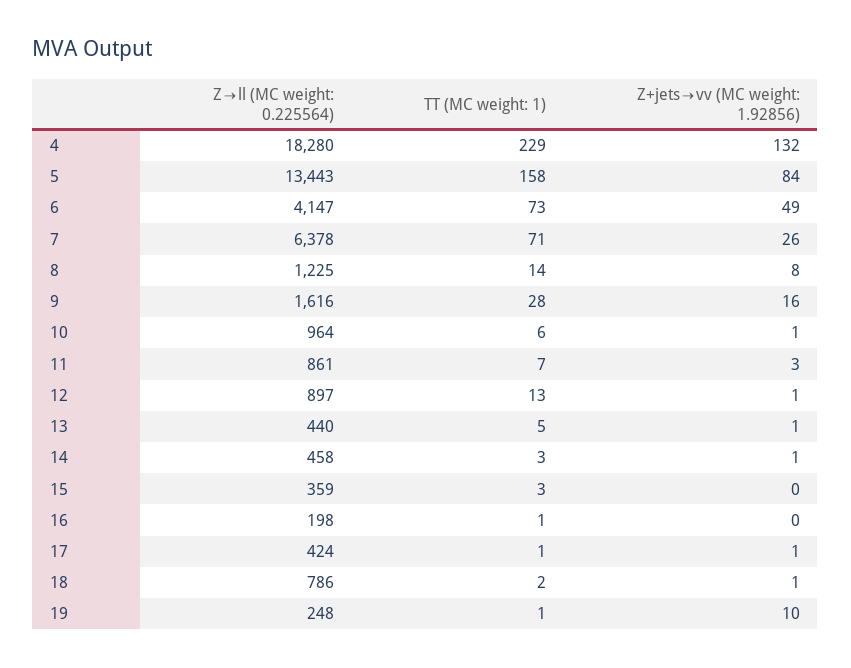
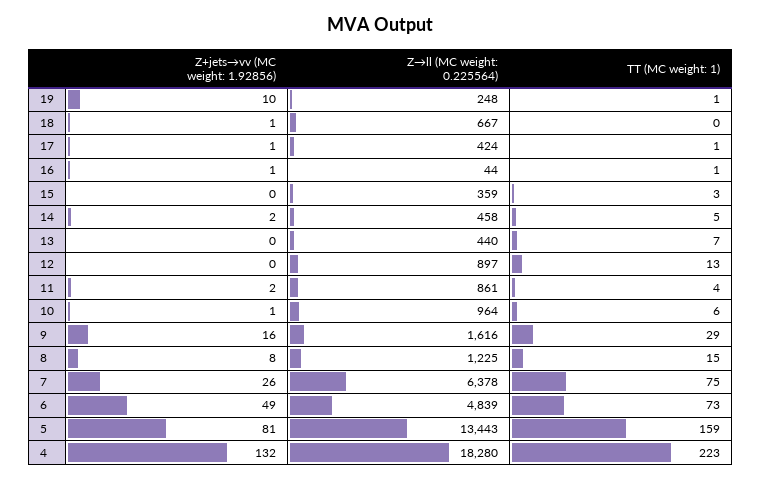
TT (MC weight: 1), 4: 229 -> 223
TT (MC weight: 1), 5: 158 -> 159
Z+jets→vv (MC weight: 1.92856), 5: 84 -> 81
Z→ll (MC weight: 0.225564), 6: 4147 -> 4839
TT (MC weight: 1), 7: 71 -> 75
TT (MC weight: 1), 8: 14 -> 15
TT (MC weight: 1), 9: 28 -> 29
TT (MC weight: 1), 11: 7 -> 4
Z+jets→vv (MC weight: 1.92856), 11: 3 -> 2
Z+jets→vv (MC weight: 1.92856), 12: 1 -> 0
TT (MC weight: 1), 13: 5 -> 7
Z+jets→vv (MC weight: 1.92856), 13: 1 -> 0
TT (MC weight: 1), 14: 3 -> 5
Z+jets→vv (MC weight: 1.92856), 14: 1 -> 2
Z→ll (MC weight: 0.225564), 16: 198 -> 44
Z+jets→vv (MC weight: 1.92856), 16: 0 -> 1
Z→ll (MC weight: 0.225564), 18: 786 -> 667
TT (MC weight: 1), 18: 2 -> 0

